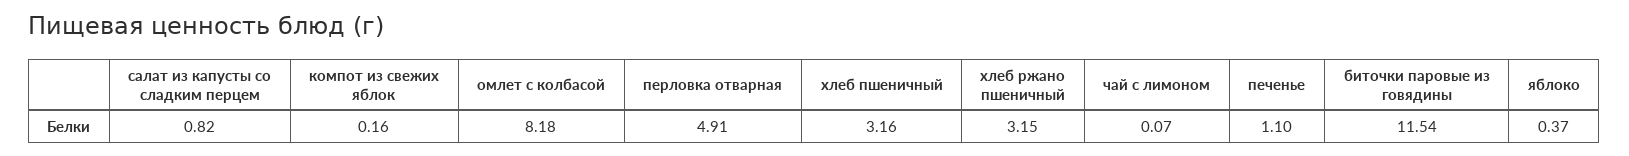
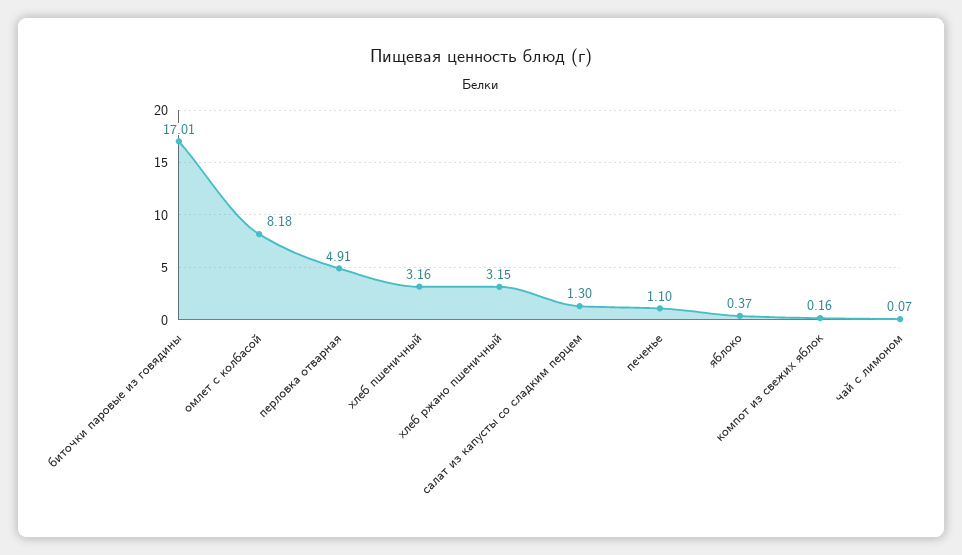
салат из капусты со сладким перцем: 0.82 -> 1.3
биточки паровые из говядины: 11.54 -> 17.01

